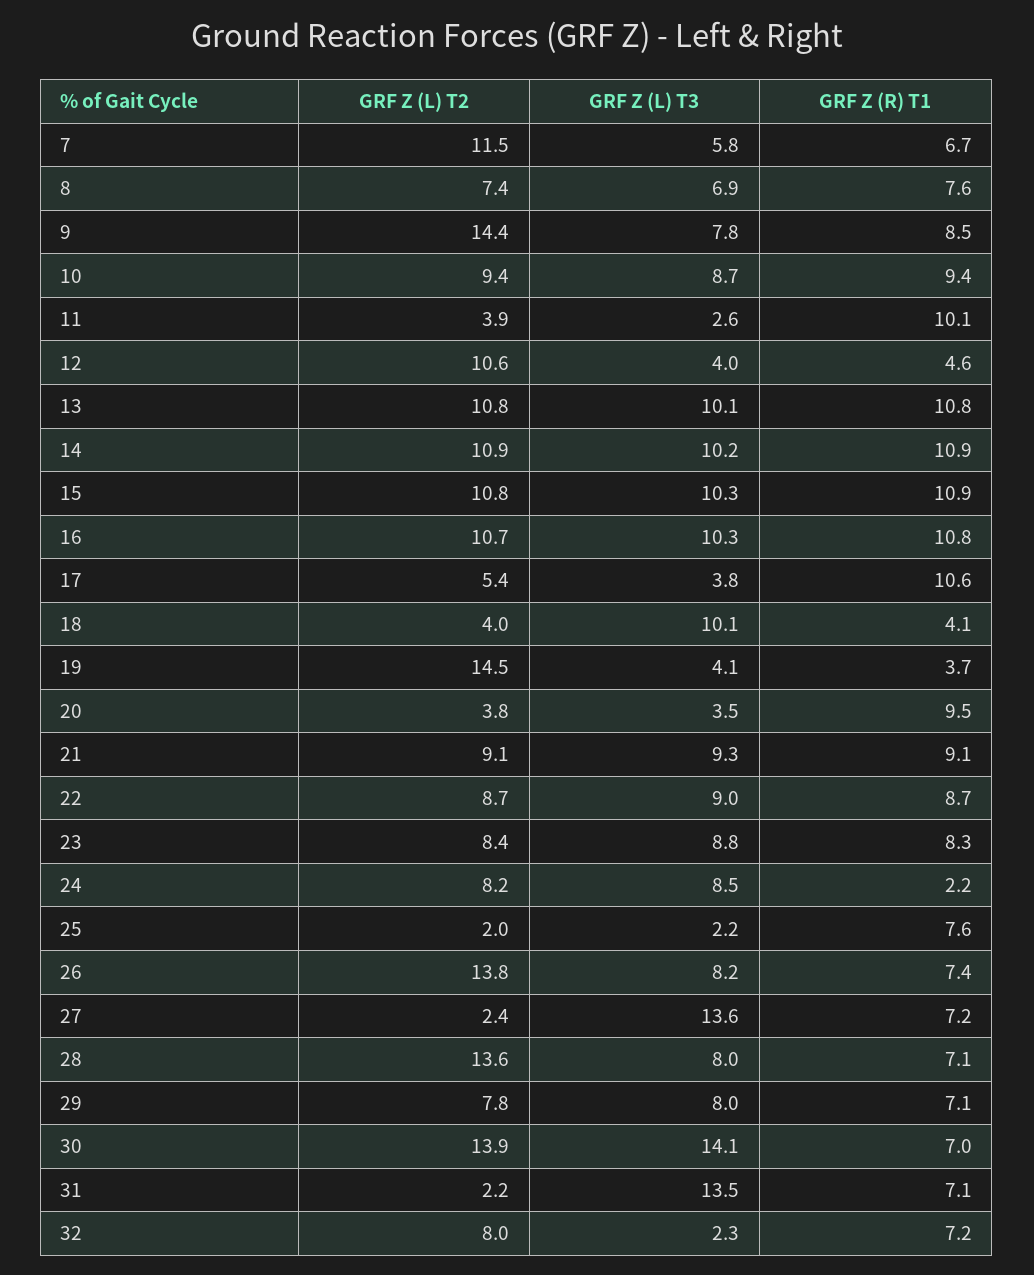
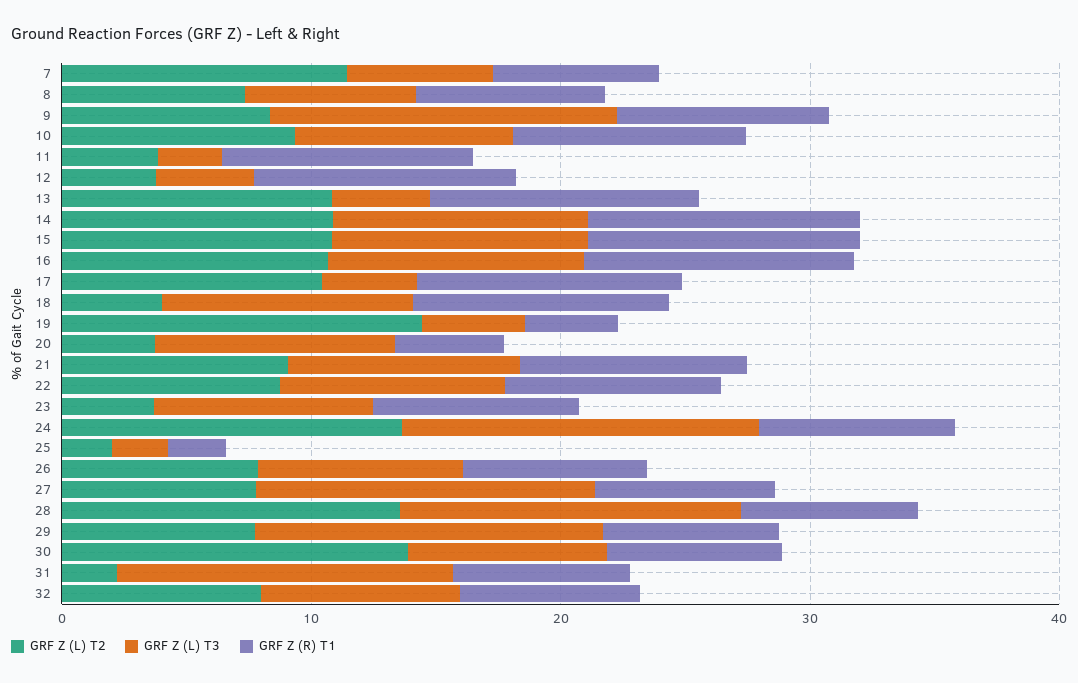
GRF Z (L) T2, 9: 14.4 -> 8
GRF Z (L) T3, 9: 7.8 -> 14
GRF Z (L) T2, 12: 10.6 -> 4
GRF Z (R) T1, 12: 4.6 -> 10
GRF Z (L) T3, 13: 10.1 -> 4
GRF Z (L) T2, 17: 5.4 -> 10
GRF Z (R) T1, 18: 4.1 -> 10
GRF Z (L) T3, 20: 3.5 -> 10
GRF Z (R) T1, 20: 9.5 -> 4
GRF Z (L) T2, 23: 8.4 -> 4
GRF Z (L) T2, 24: 8.2 -> 14
GRF Z (L) T3, 24: 8.5 -> 14
GRF Z (R) T1, 24: 2.2 -> 8
GRF Z (R) T1, 25: 7.6 -> 2
GRF Z (L) T2, 26: 13.8 -> 8
GRF Z (L) T2, 27: 2.4 -> 8
GRF Z (L) T3, 28: 8 -> 14
GRF Z (L) T3, 29: 8 -> 14
GRF Z (L) T3, 30: 14.1 -> 8
GRF Z (L) T3, 32: 2.3 -> 8

